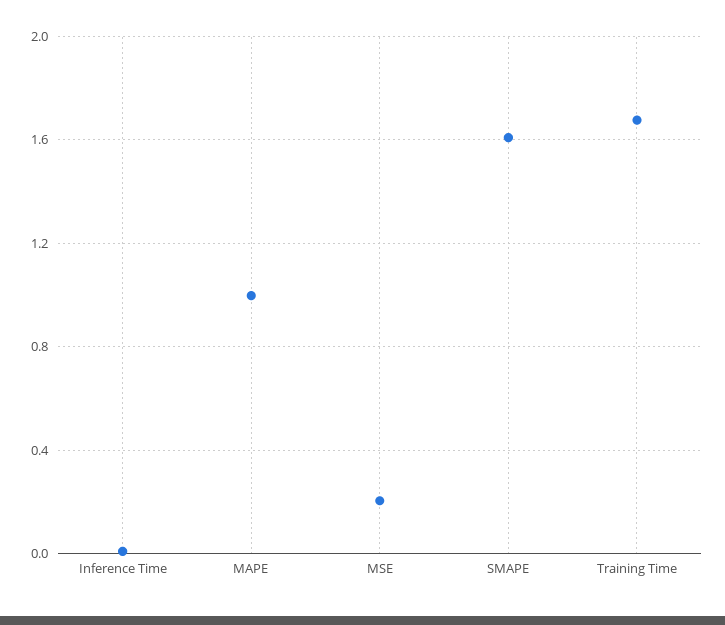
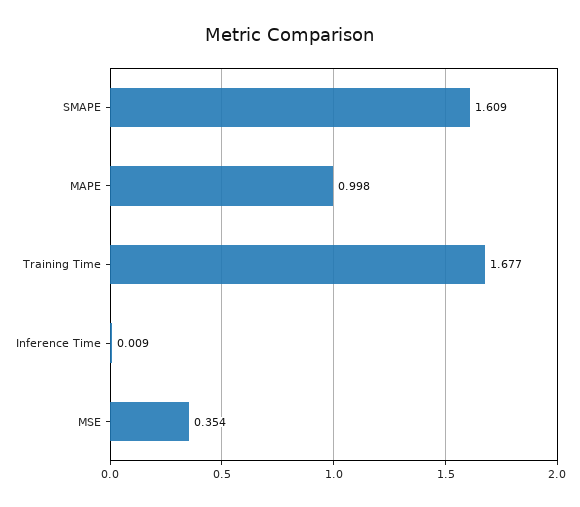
MSE: 0.2 -> 0.354

